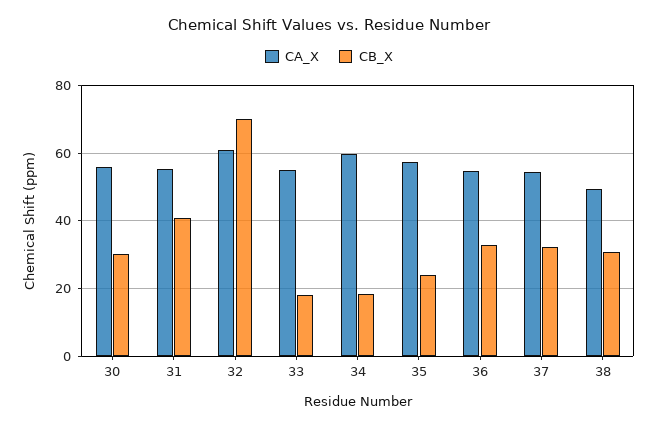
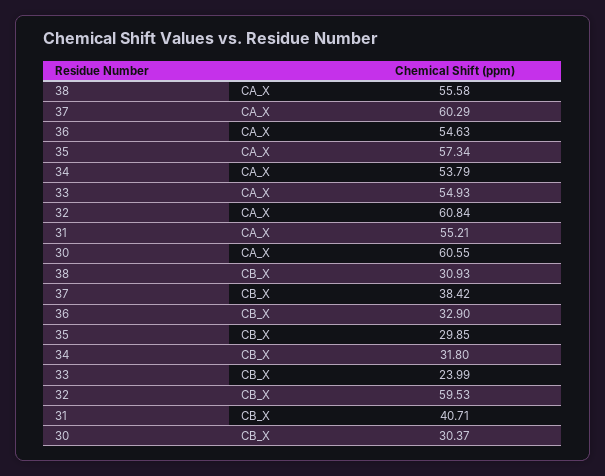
CA_X, 30: 56 -> 60.55
CB_X, 32: 70 -> 59.53
CB_X, 33: 18 -> 23.99
CA_X, 34: 60 -> 53.79
CB_X, 34: 18 -> 31.8
CB_X, 35: 24 -> 29.85
CA_X, 37: 54 -> 60.29
CB_X, 37: 32 -> 38.42
CA_X, 38: 50 -> 55.58

